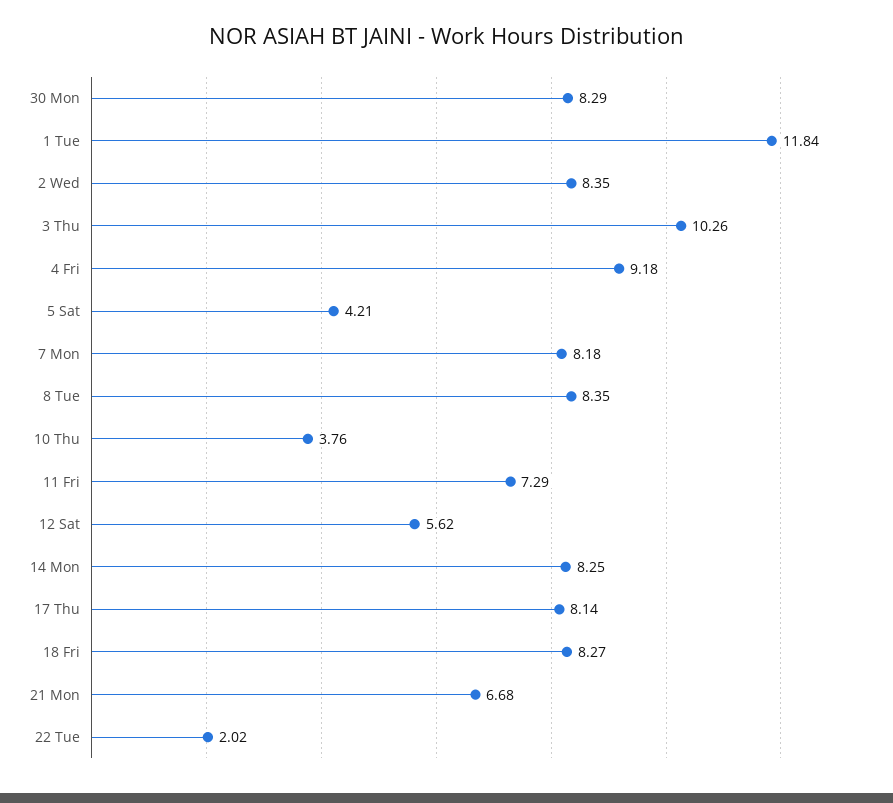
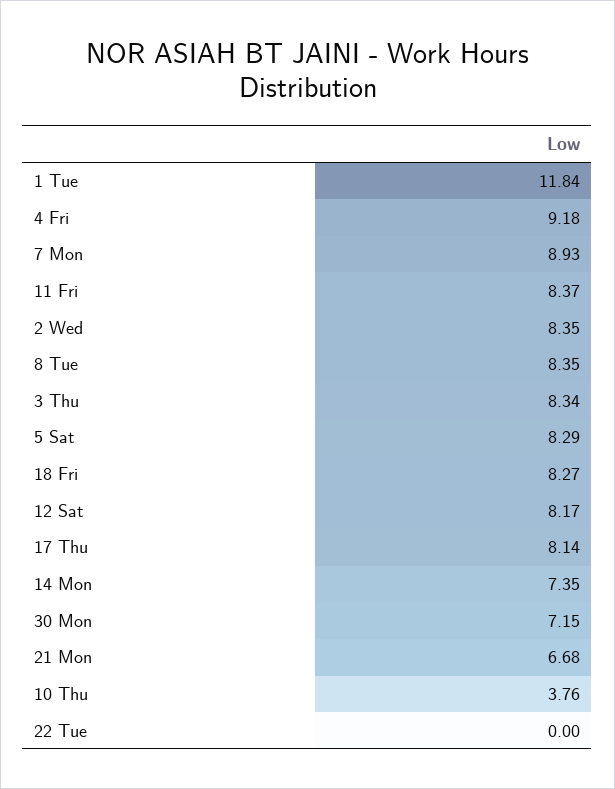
30 Mon: 8.29 -> 7.15
3 Thu: 10.26 -> 8.34
5 Sat: 4.21 -> 8.29
7 Mon: 8.18 -> 8.93
11 Fri: 7.29 -> 8.37
12 Sat: 5.62 -> 8.17
14 Mon: 8.25 -> 7.35
22 Tue: 2.02 -> 0

